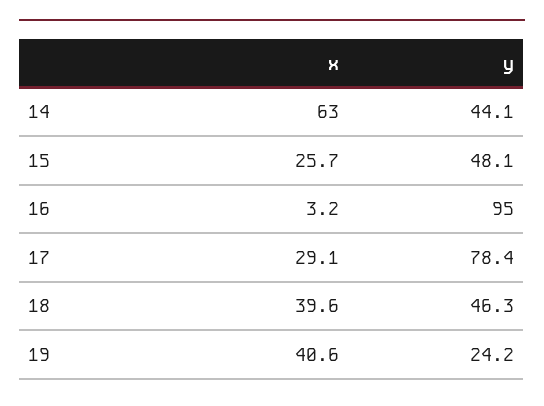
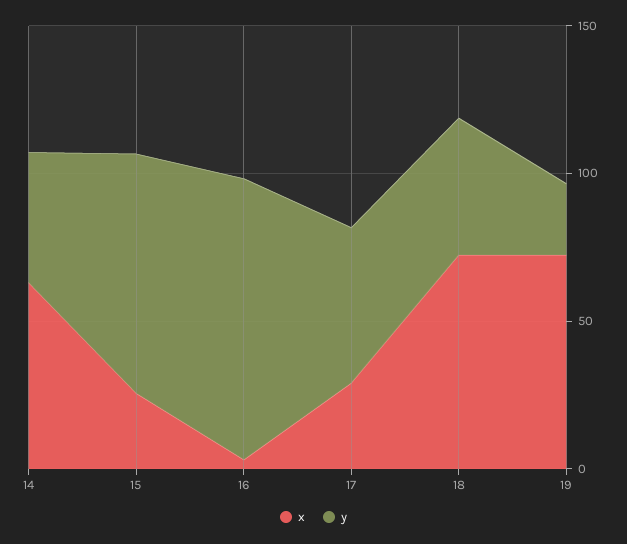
y, 15: 48.1 -> 80
y, 17: 78.4 -> 50
x, 18: 39.6 -> 70
x, 19: 40.6 -> 70

